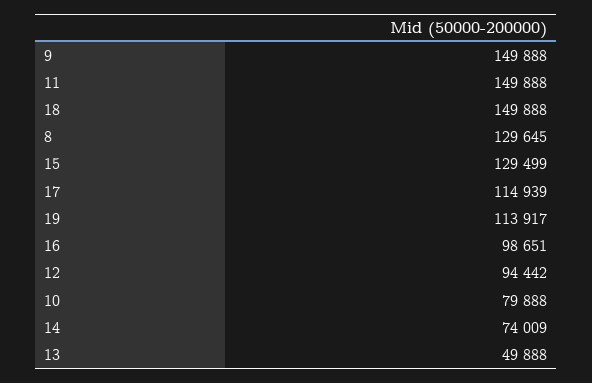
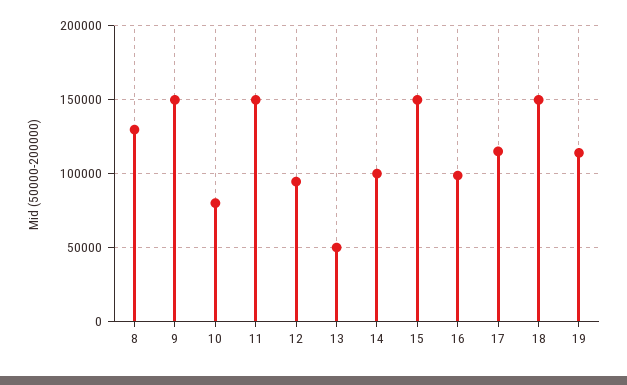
15: 129499 -> 150000
14: 74009 -> 100000

